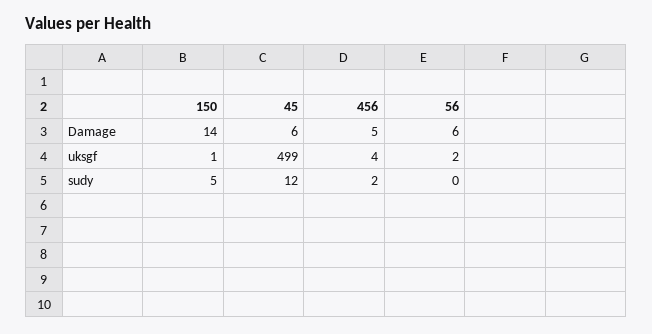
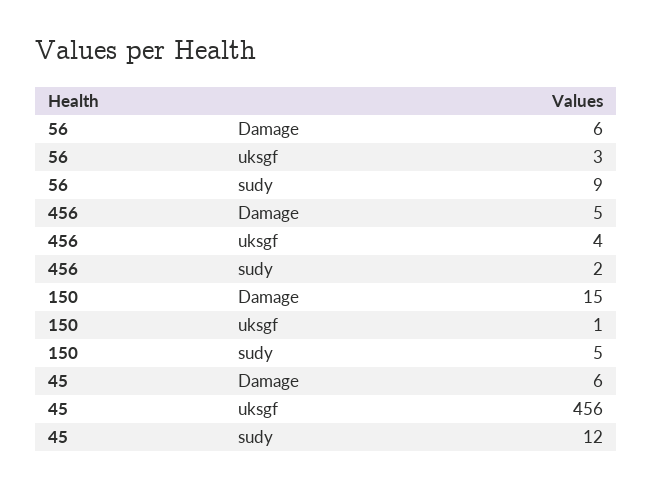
150, Damage: 14 -> 15
45, uksgf: 499 -> 456
56, uksgf: 2 -> 3
56, sudy: 0 -> 9

